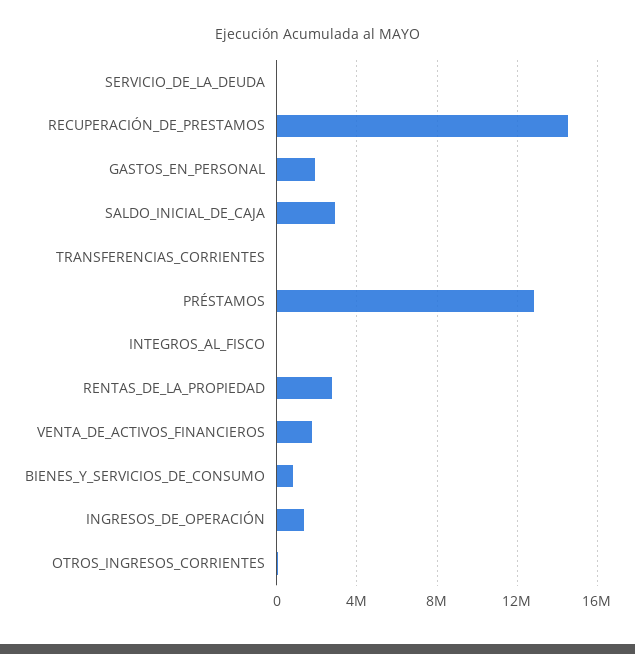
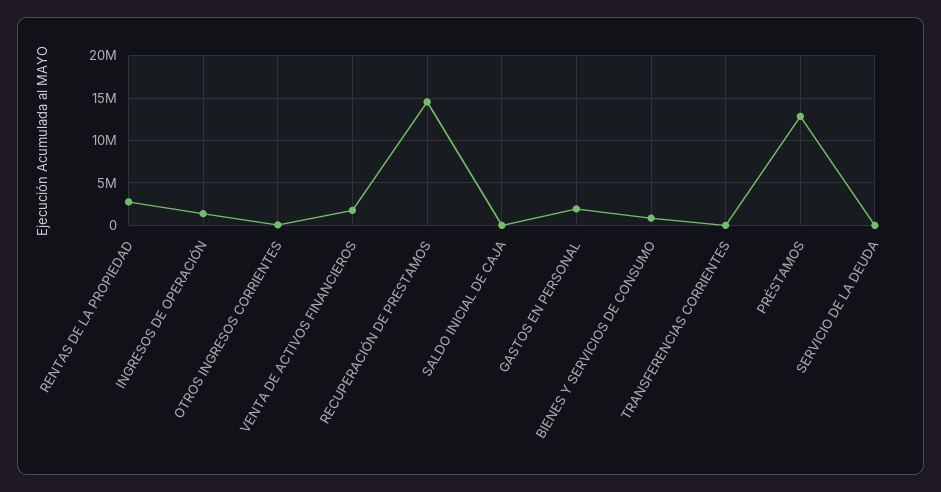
SALDO_INICIAL_DE_CAJA: 3000000 -> 0
INTEGROS_AL_FISCO: 0 -> none

